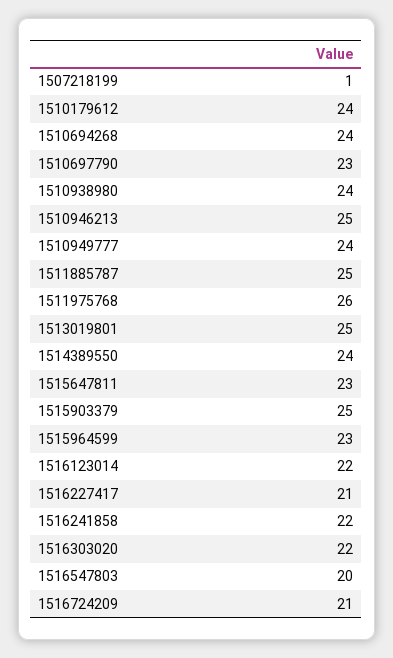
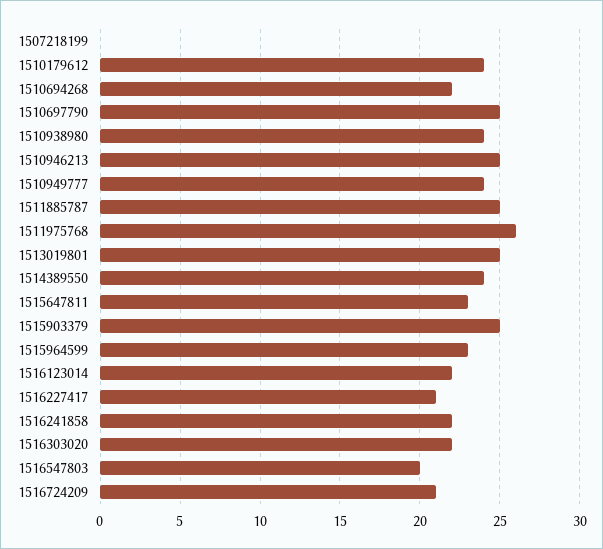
1507218199: 1 -> 0
1510694268: 24 -> 22
1510697790: 23 -> 25

